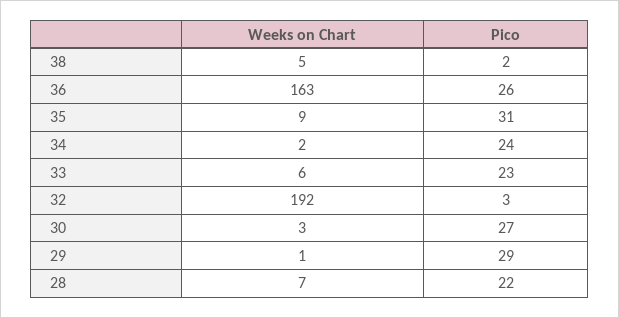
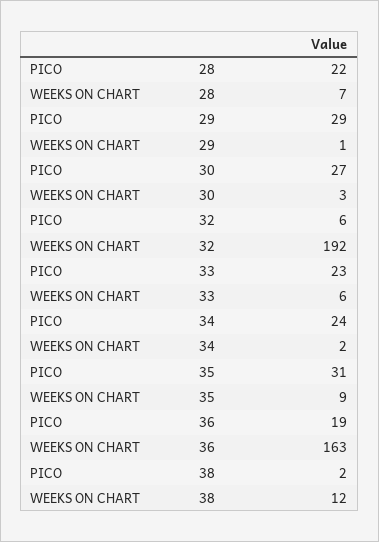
Weeks on Chart, 38: 5 -> 12
Pico, 36: 26 -> 19
Pico, 32: 3 -> 6

